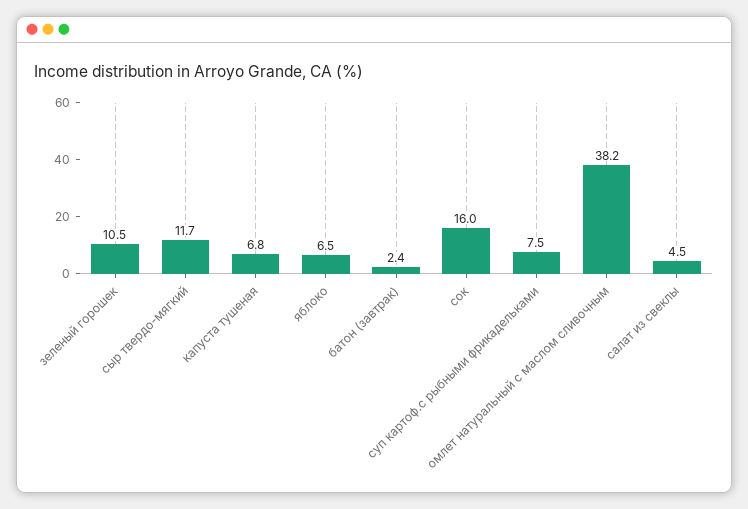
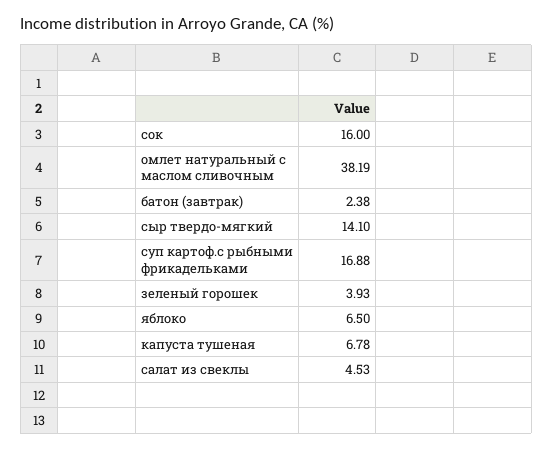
зеленый горошек: 10.5 -> 3.93
сыр твердо-мягкий: 11.7 -> 14.1
суп картоф.с рыбными фрикадельками: 7.5 -> 16.88

